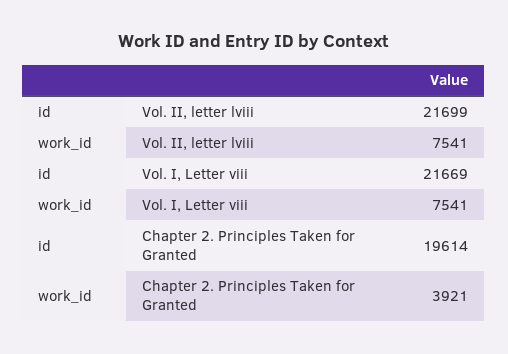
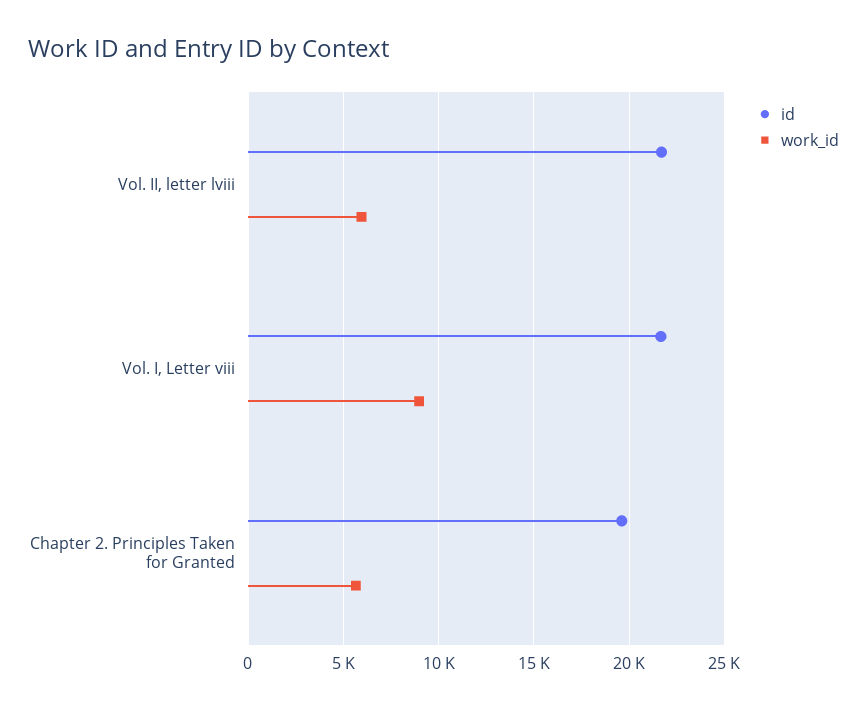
work_id, Vol. II, letter lviii: 7541 -> 6000
work_id, Vol. I, Letter viii: 7541 -> 9000
work_id, Chapter 2. Principles Taken for Granted: 3921 -> 5500

